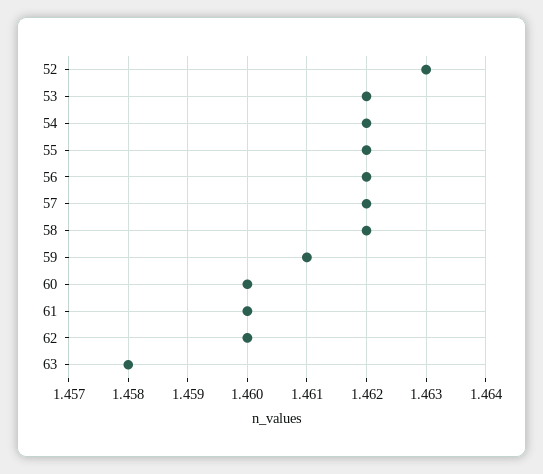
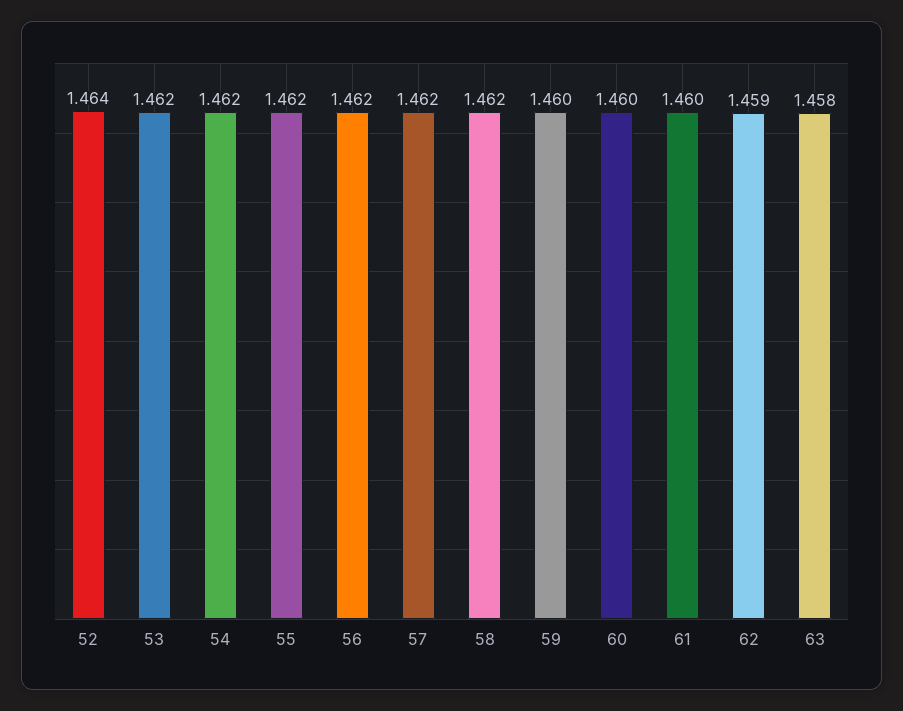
52: 1.463 -> 1.464
59: 1.461 -> 1.46
62: 1.46 -> 1.459

